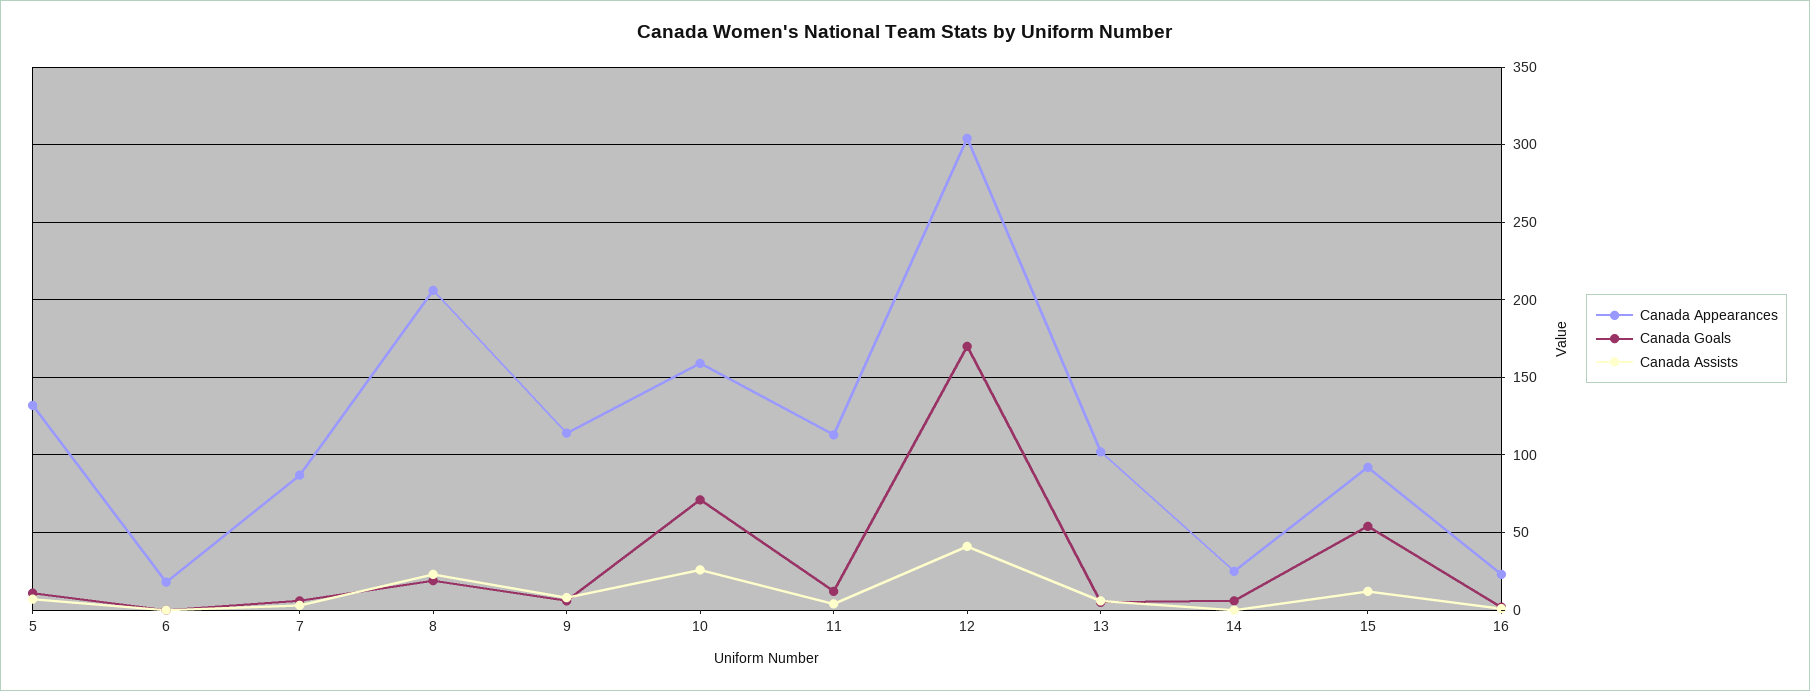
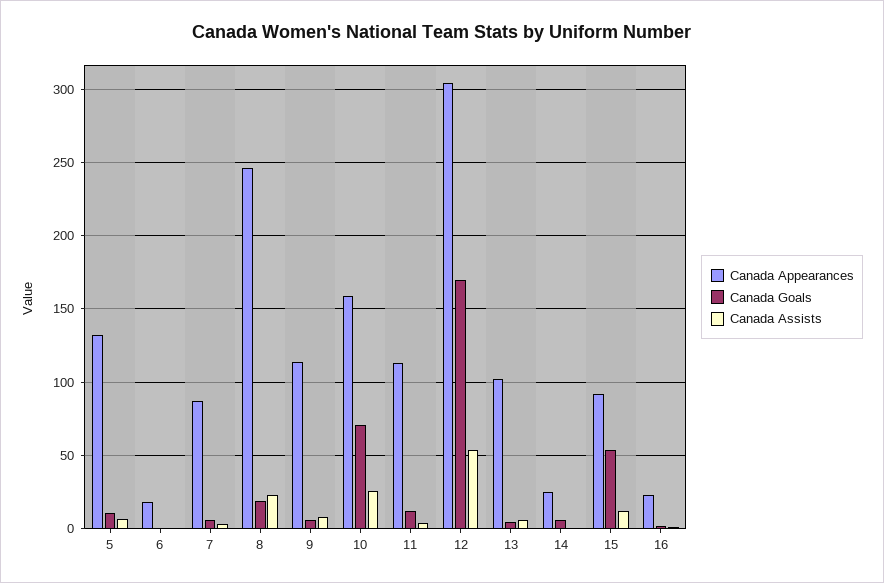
Canada Appearances, 8: 205 -> 245
Canada Assists, 12: 40 -> 55

